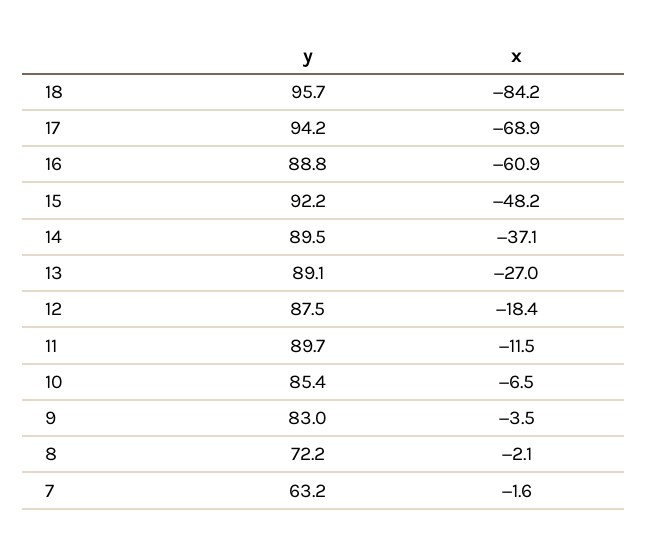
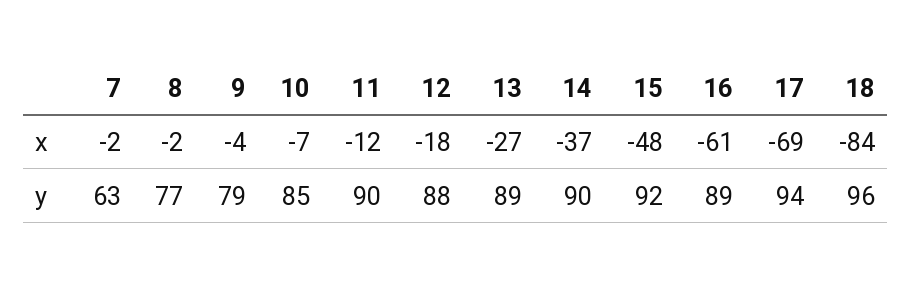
y, 9: 83 -> 79
y, 8: 72.2 -> 77

